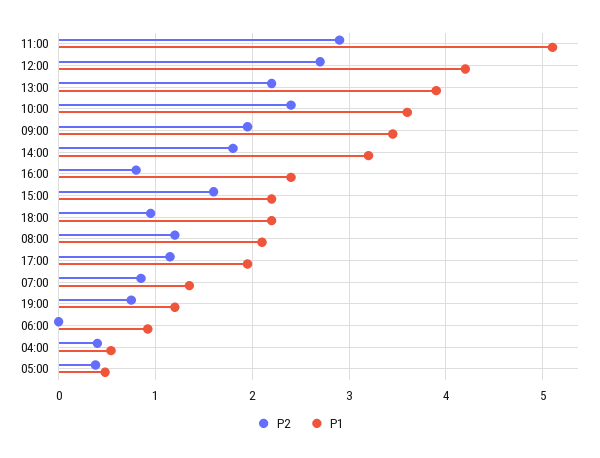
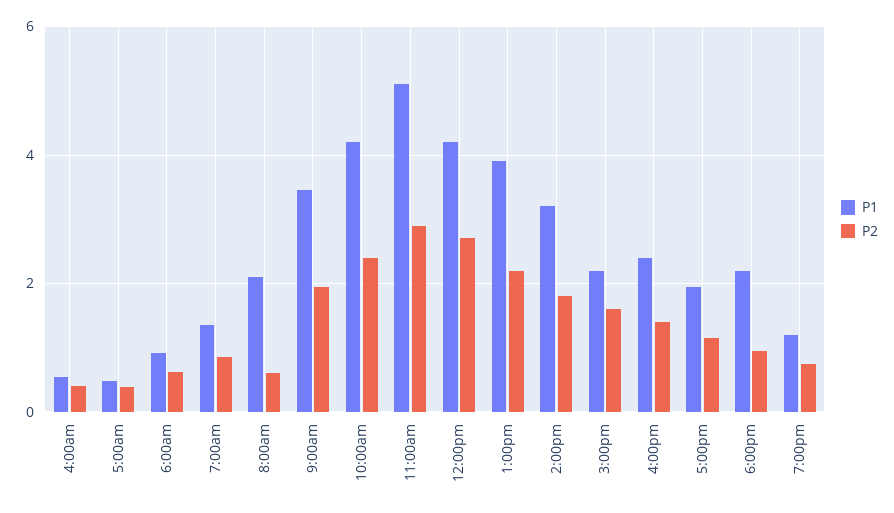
P1, 10:00: 3.6 -> 4.2
P2, 16:00: 0.8 -> 1.4
P2, 08:00: 1.2 -> 0.6
P2, 06:00: 0 -> 0.6

